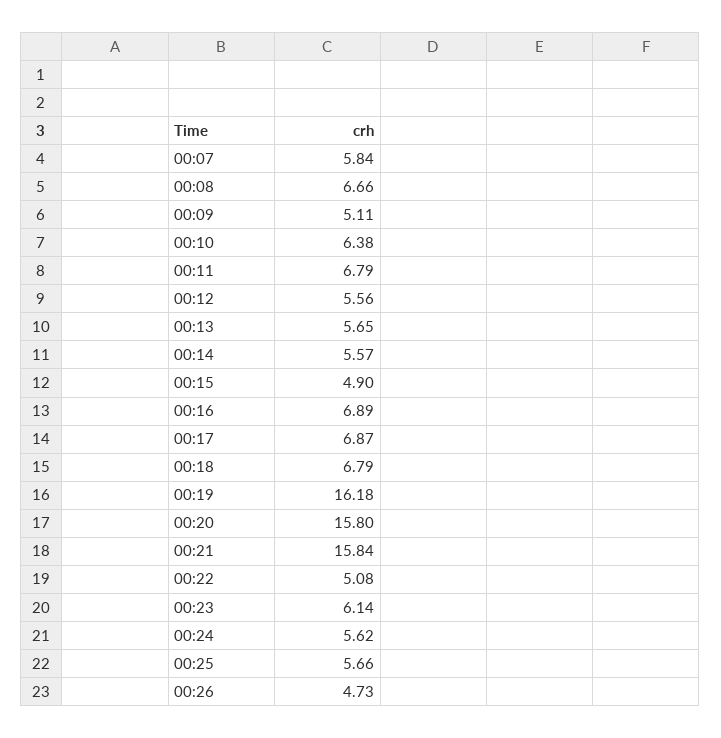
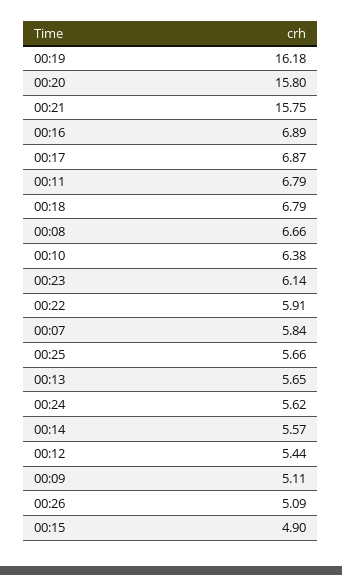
00:12: 5.56 -> 5.44
00:21: 15.84 -> 15.75
00:22: 5.08 -> 5.91
00:26: 4.73 -> 5.09

